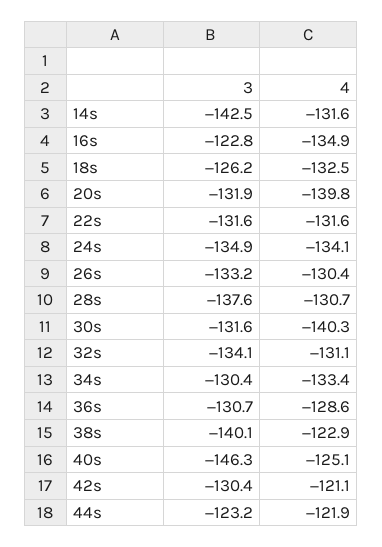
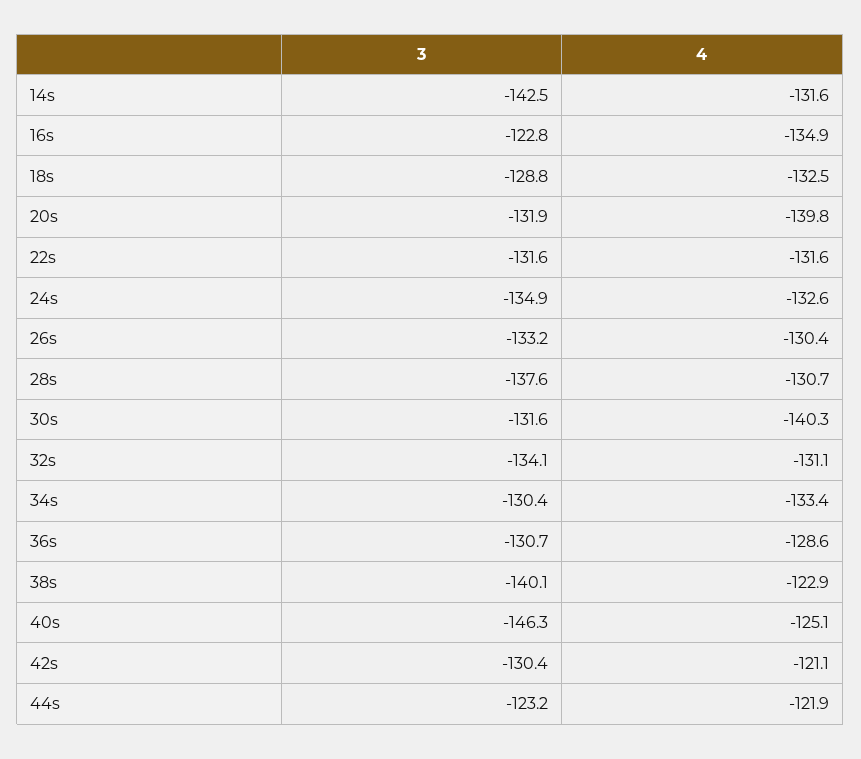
3, 18s: -126.2 -> -128.8
4, 24s: -134.1 -> -132.6

